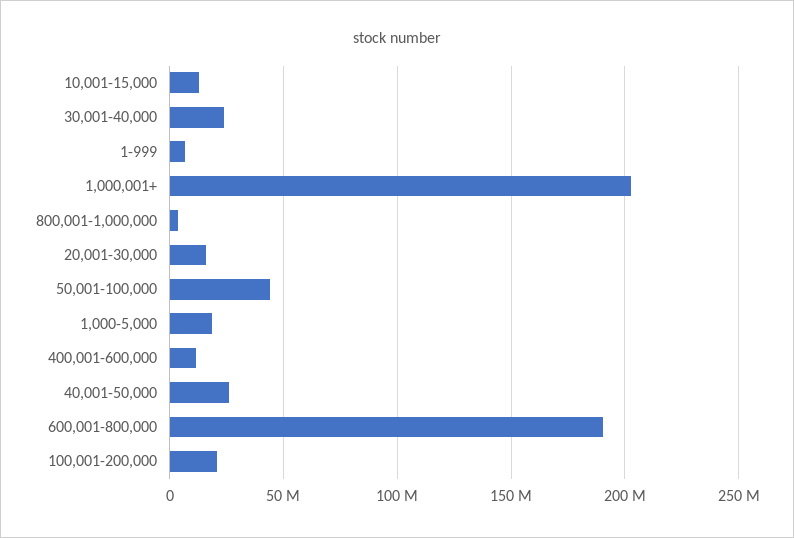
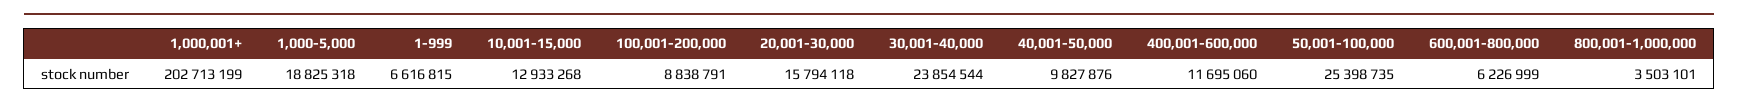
50,001-100,000: 45000000 -> 25398735
40,001-50,000: 25000000 -> 9827876
600,001-800,000: 190000000 -> 6226999
100,001-200,000: 20000000 -> 8838791

